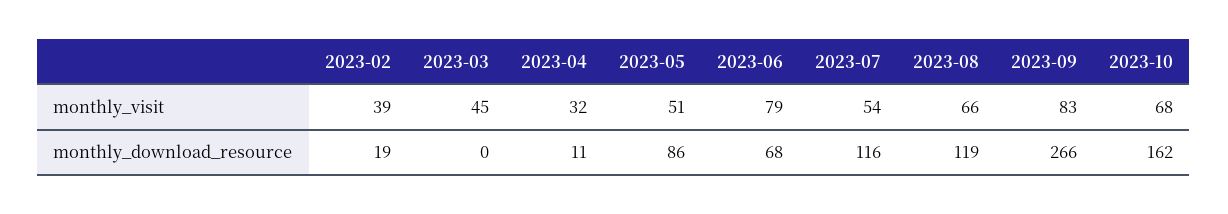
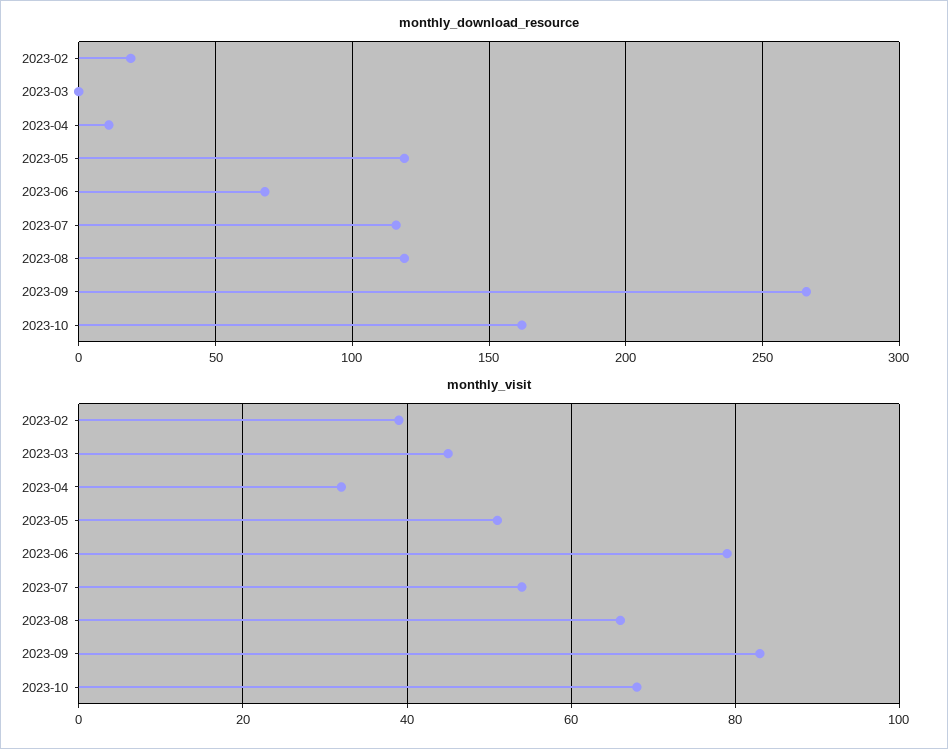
monthly_download_resource, 2023-05: 86 -> 120

